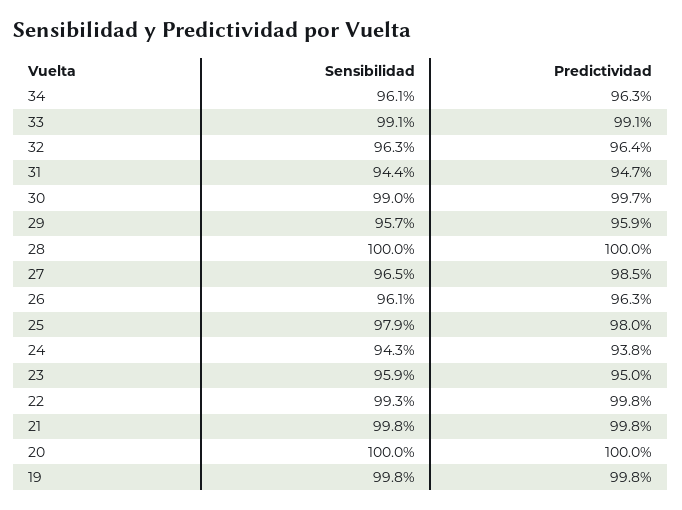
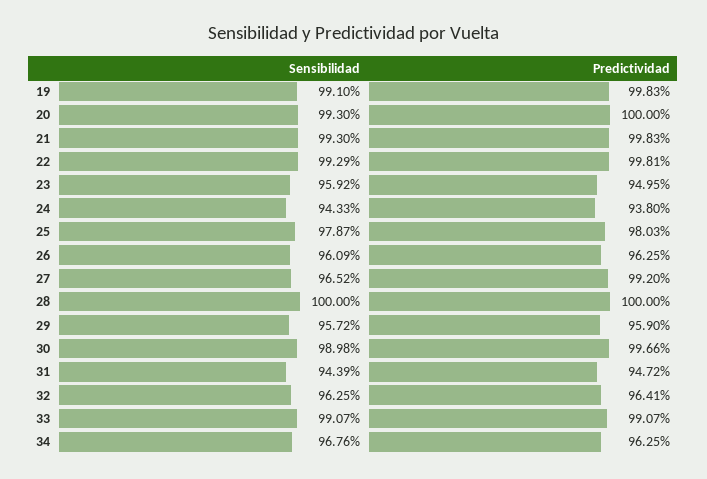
Sensibilidad, 34: 96.1 -> 96.76
Predictividad, 27: 98.5 -> 99.2
Sensibilidad, 21: 99.8 -> 99.3
Sensibilidad, 20: 100 -> 99.3
Sensibilidad, 19: 99.8 -> 99.1

